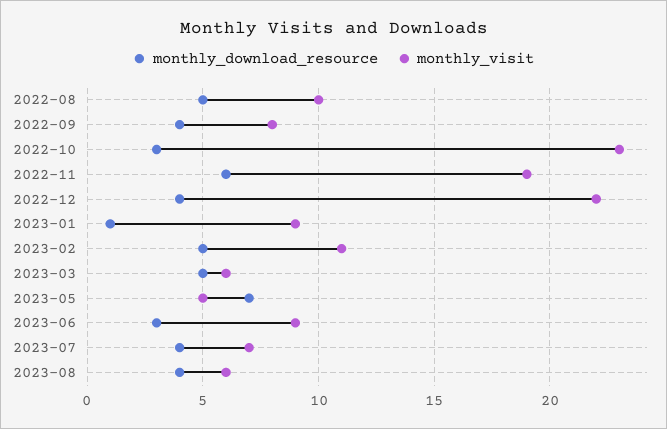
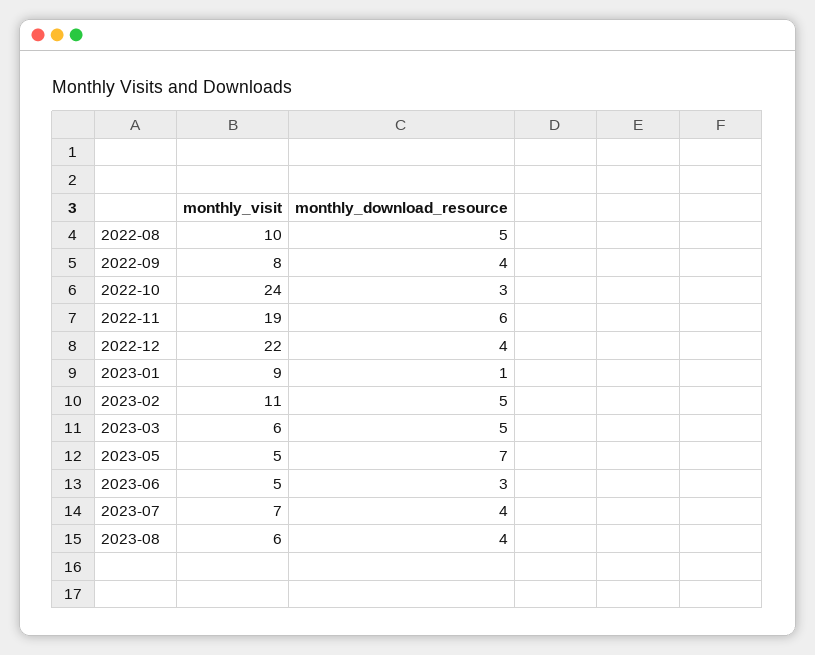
monthly_visit, 2022-10: 23 -> 24
monthly_visit, 2023-06: 9 -> 5

